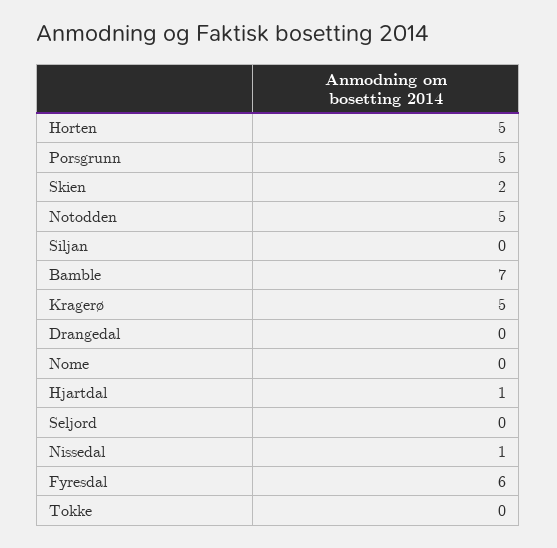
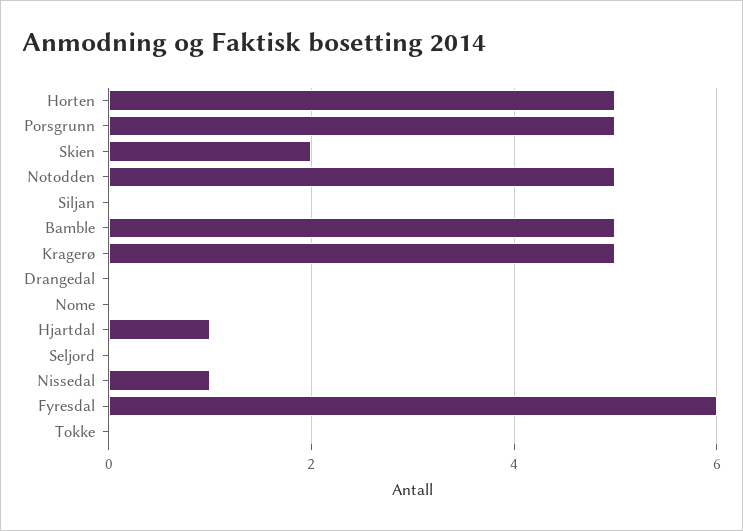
Bamble: 7 -> 5

